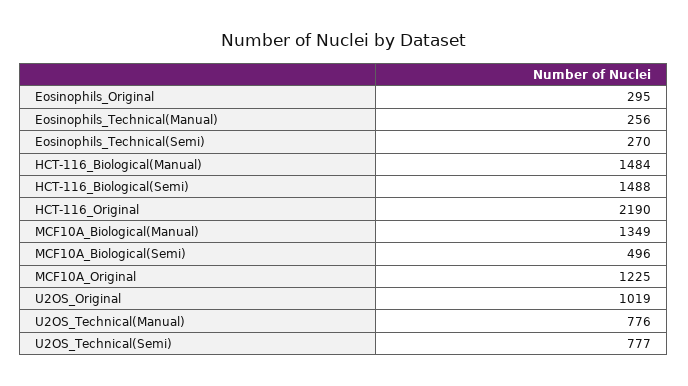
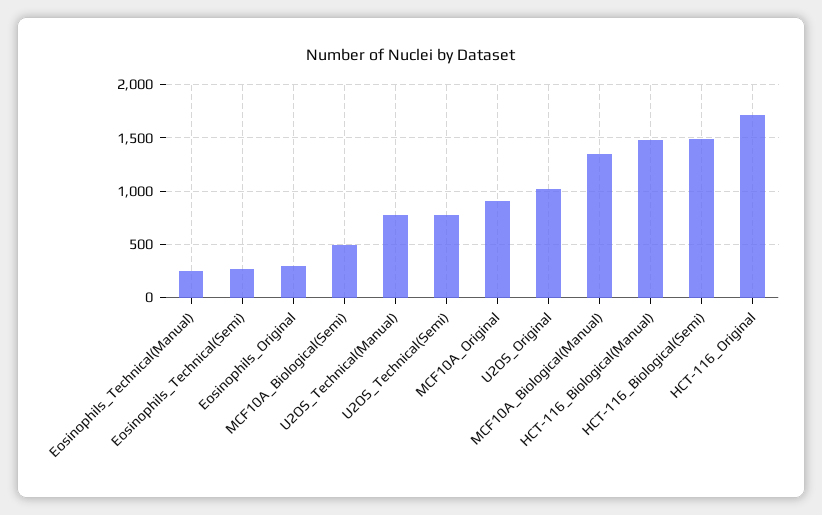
HCT-116_Original: 2190 -> 1700
MCF10A_Original: 1225 -> 900

